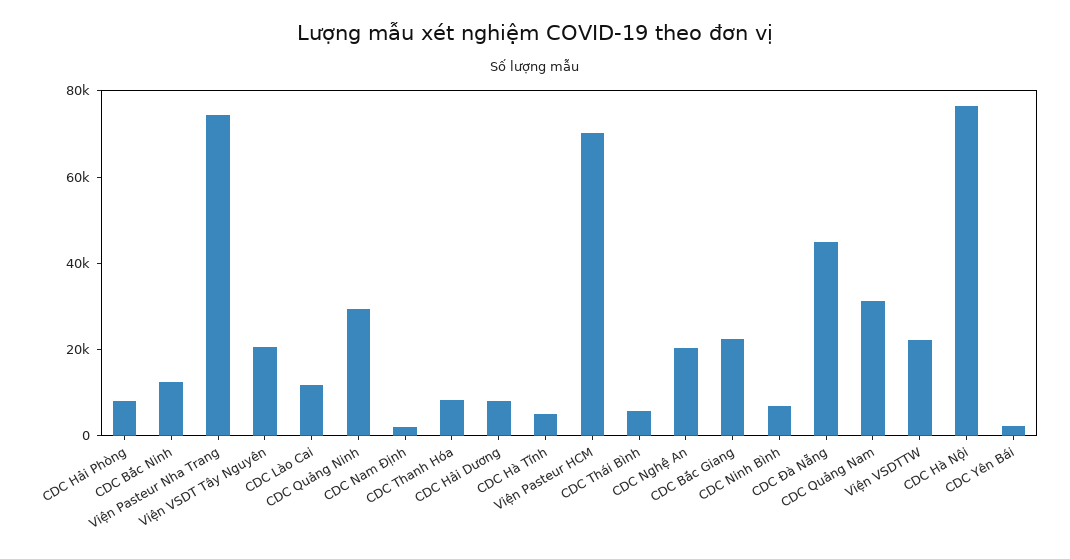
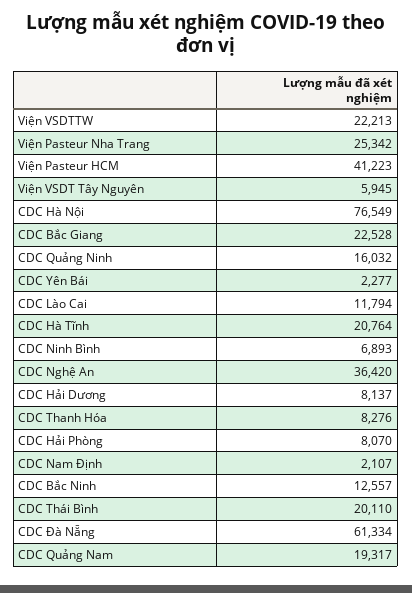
Viện Pasteur Nha Trang: 75000 -> 25342
Viện VSDT Tây Nguyên: 20000 -> 5945
CDC Quảng Ninh: 30000 -> 16032
CDC Hà Tĩnh: 5000 -> 20764
Viện Pasteur HCM: 70000 -> 41223
CDC Thái Bình: 5000 -> 20110
CDC Nghệ An: 20000 -> 36420
CDC Đà Nẵng: 45000 -> 61334
CDC Quảng Nam: 30000 -> 19317

